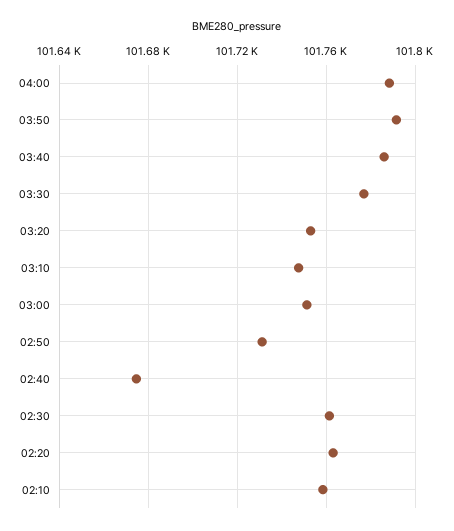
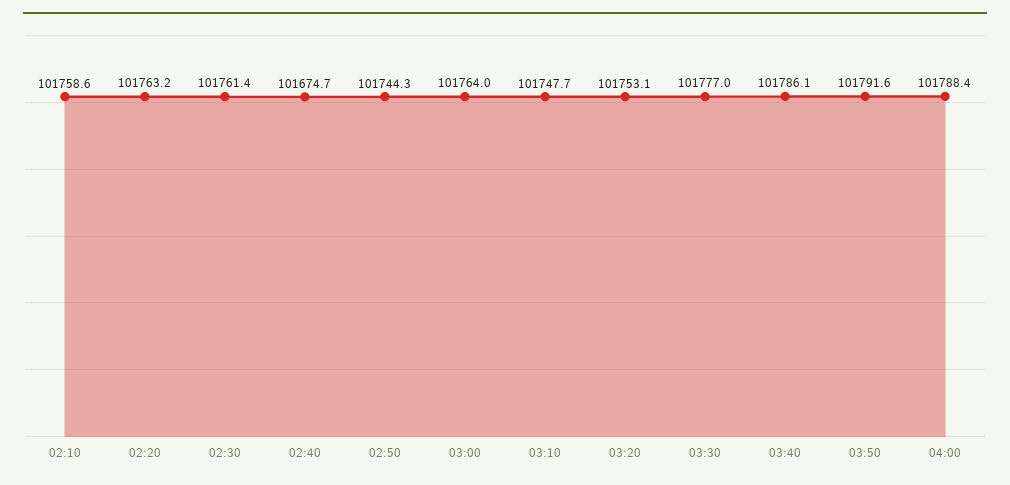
03:00: 101750 -> 101764
02:50: 101730 -> 101744.3

